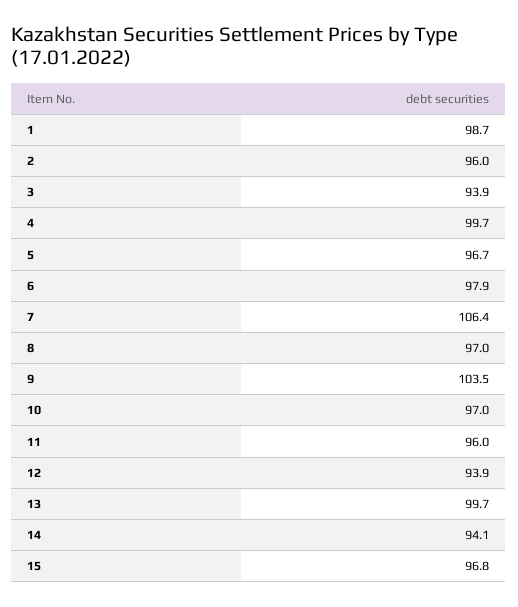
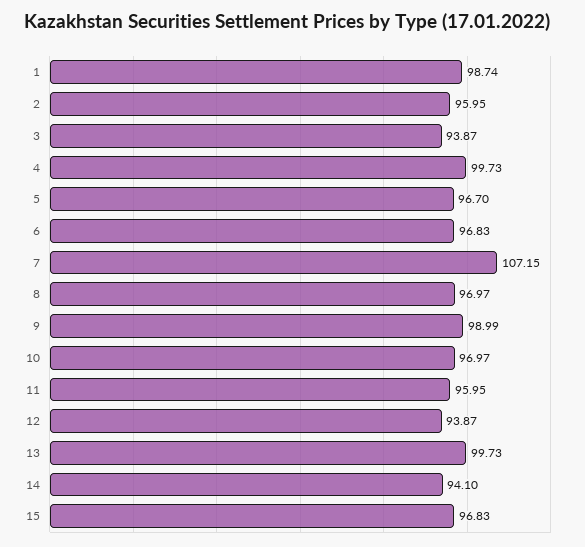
6: 97.9 -> 96.83
7: 106.4 -> 107.15
9: 103.5 -> 98.99

